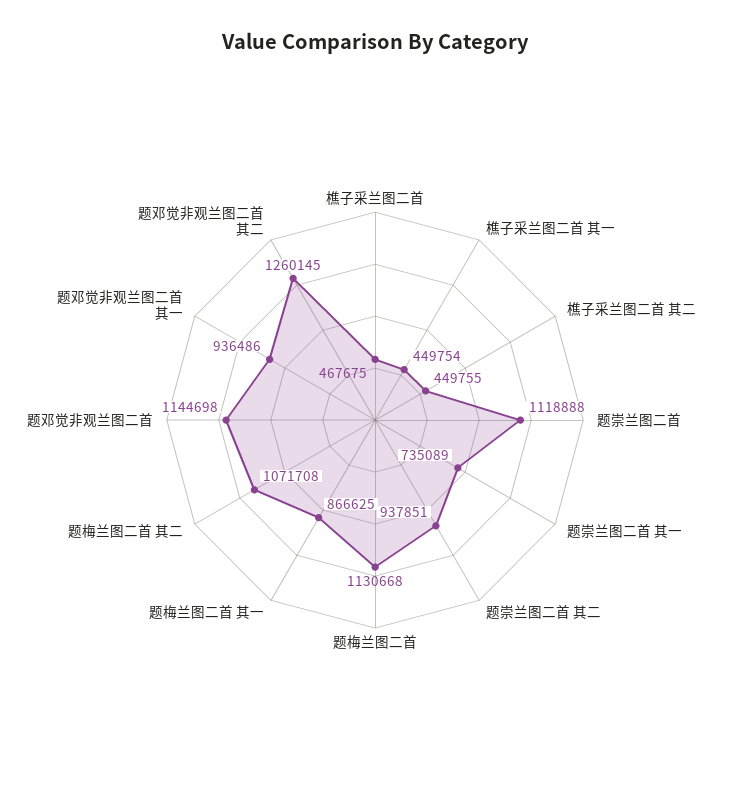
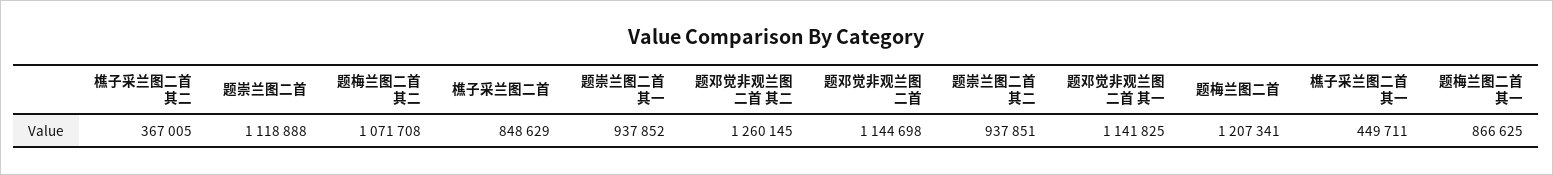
樵子采兰图二首: 467675 -> 848629
樵子采兰图二首 其一: 449754 -> 449711
樵子采兰图二首 其二: 449755 -> 367005
题崇兰图二首 其一: 735089 -> 937852
题梅兰图二首: 1130668 -> 1207341
题邓觉非观兰图二首 其一: 936486 -> 1141825

